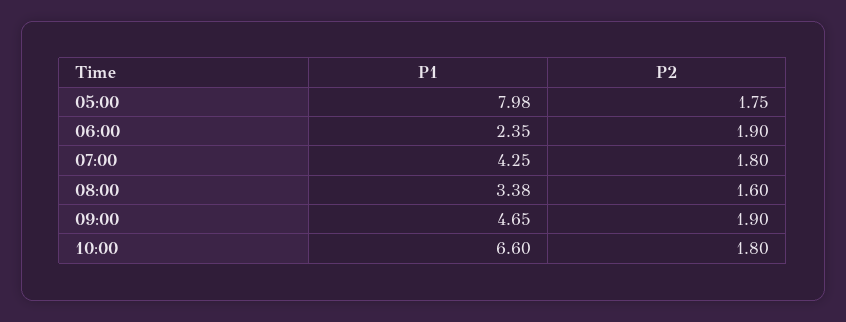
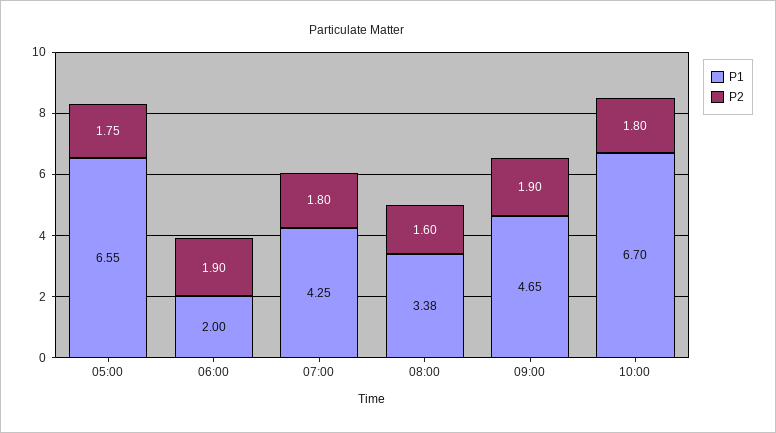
P1, 05:00: 7.98 -> 6.55
P1, 06:00: 2.35 -> 2
P1, 10:00: 6.6 -> 6.7

